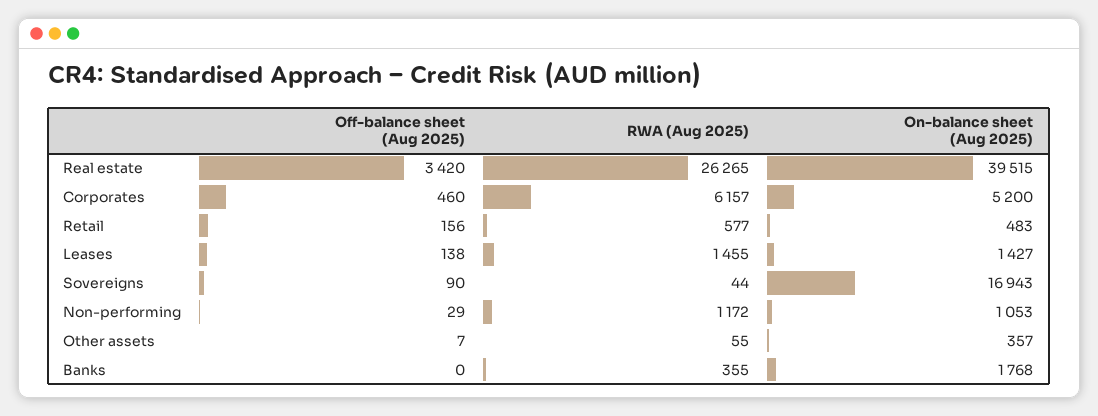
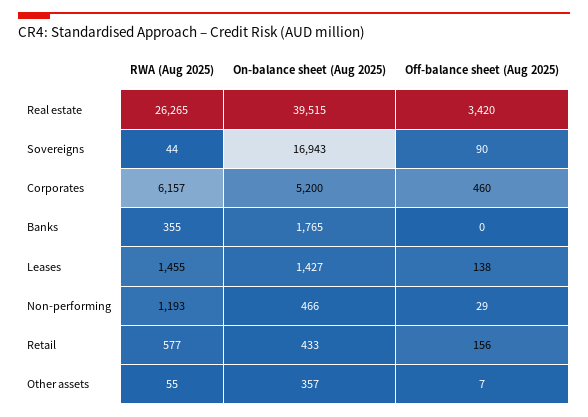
On-balance sheet (Aug 2025), Retail: 483 -> 433
RWA (Aug 2025), Non-performing: 1172 -> 1193
On-balance sheet (Aug 2025), Non-performing: 1053 -> 466
On-balance sheet (Aug 2025), Banks: 1768 -> 1765

